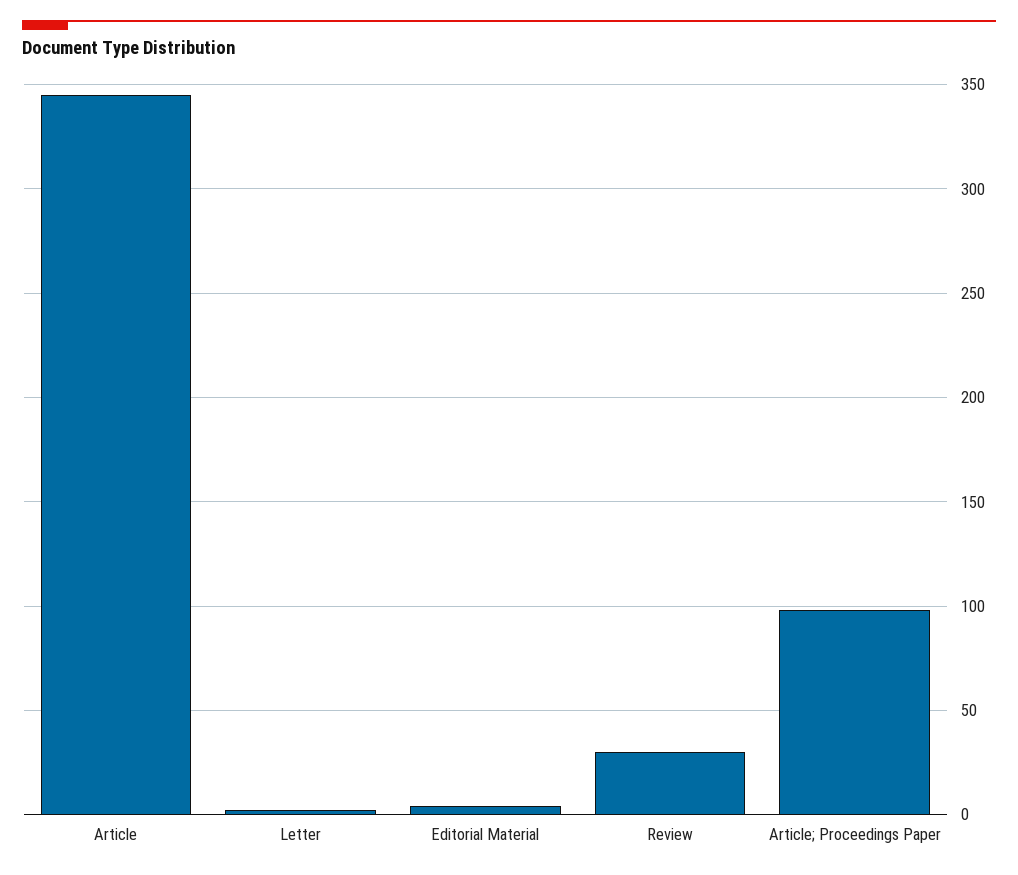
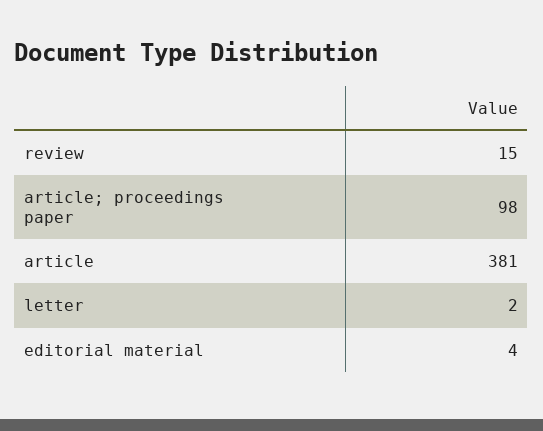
Article: 345 -> 381
Review: 30 -> 15

